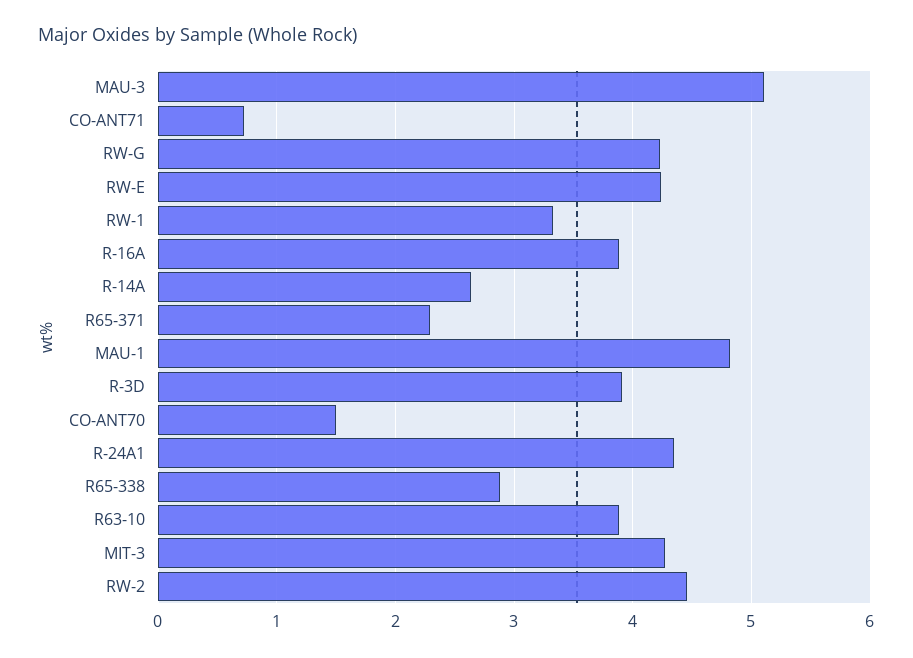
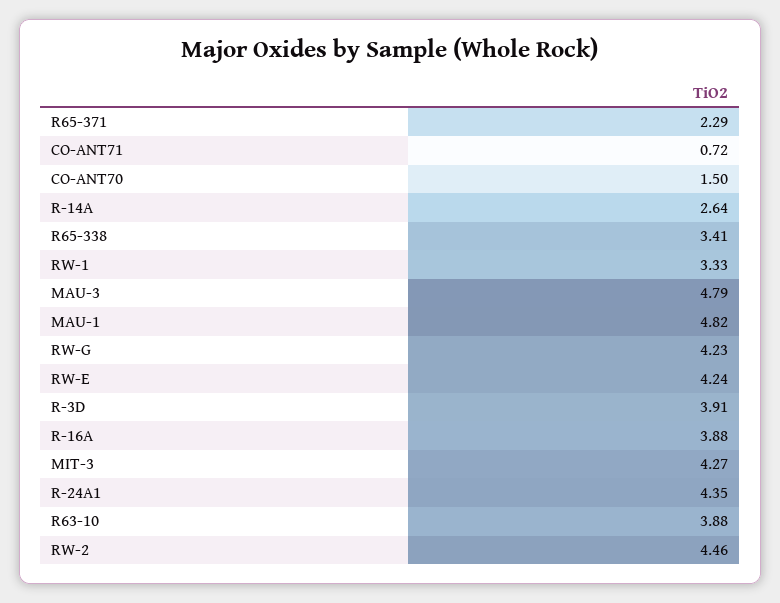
MAU-3: 5.1 -> 4.79
R65-338: 2.9 -> 3.41

